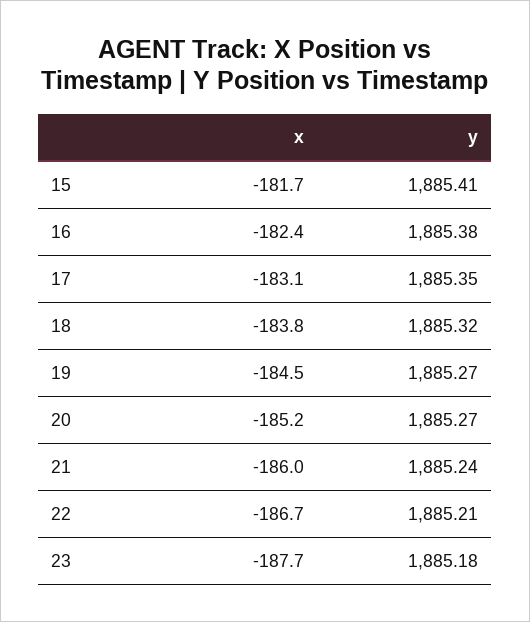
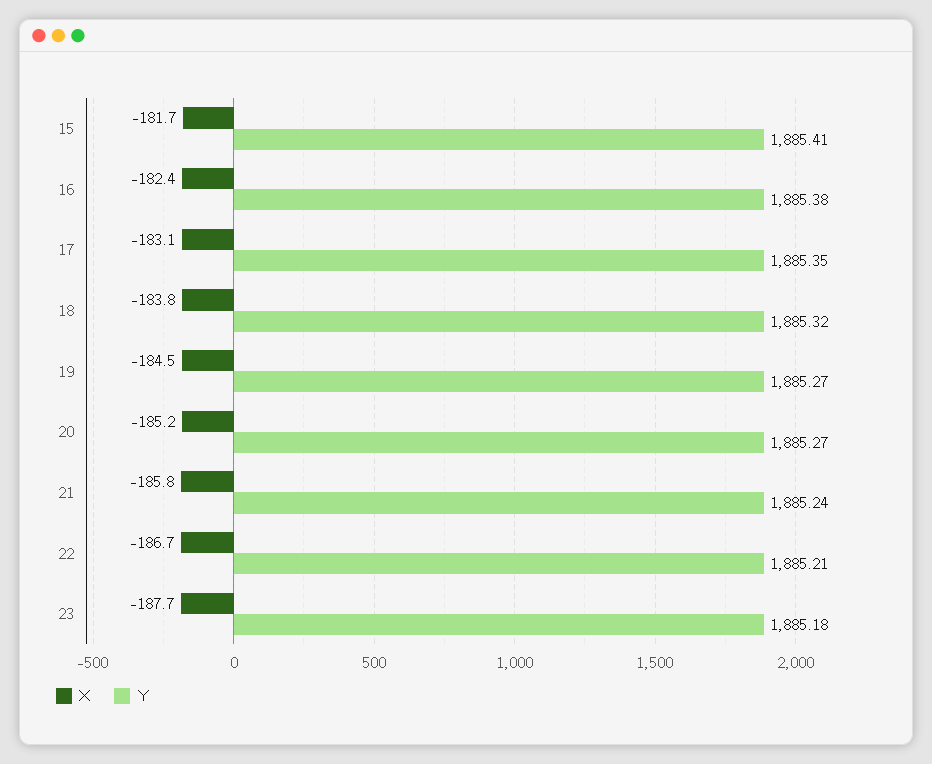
x, 21: -186 -> -185.8

